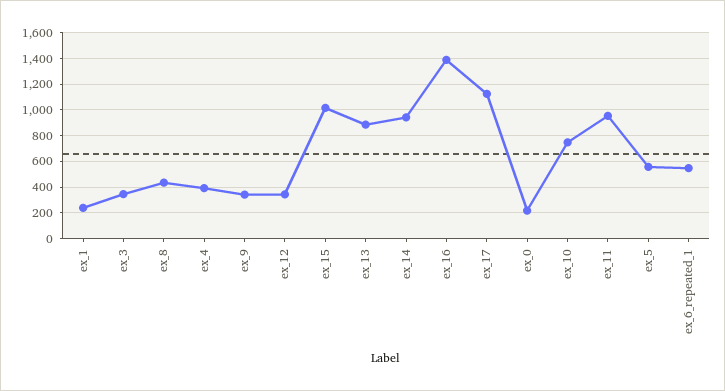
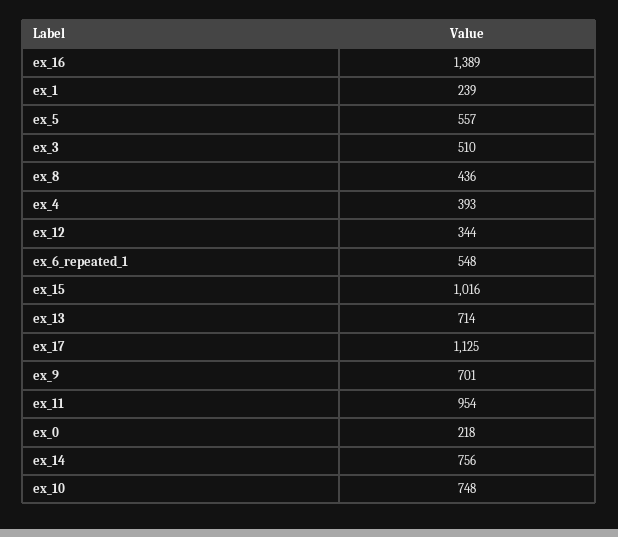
ex_3: 350 -> 510
ex_9: 350 -> 701
ex_13: 900 -> 714
ex_14: 950 -> 756

